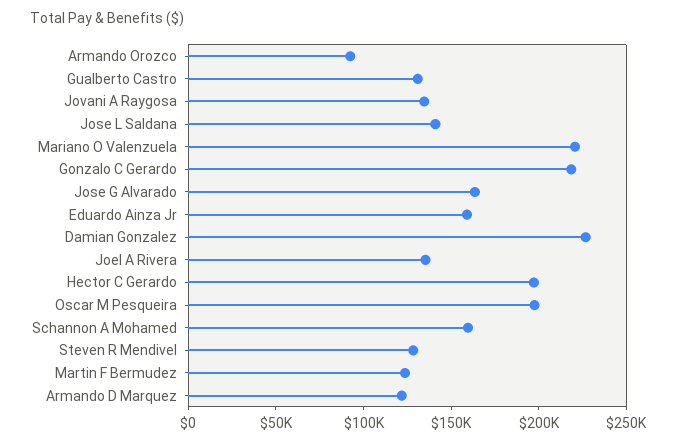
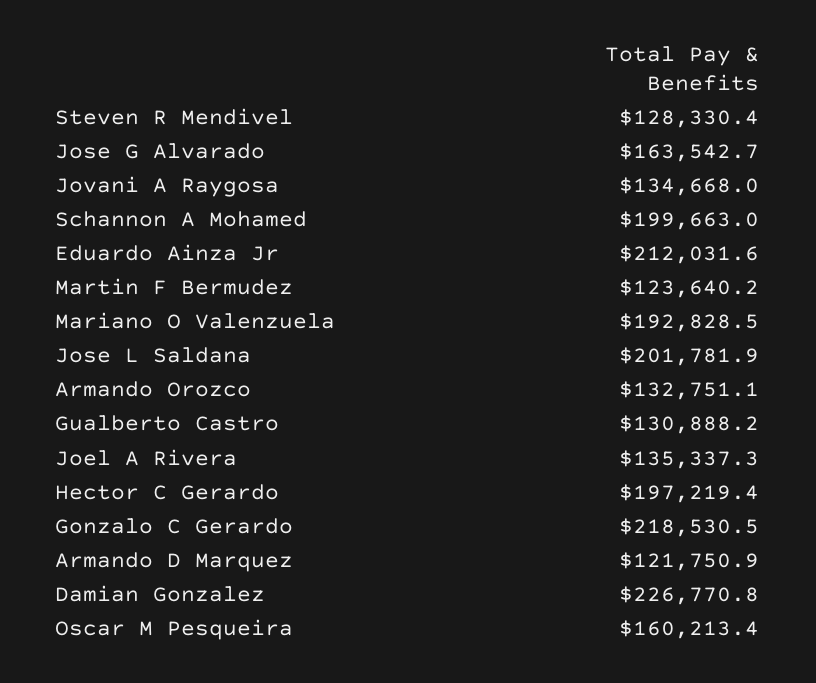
Armando Orozco: 90000 -> 132751.1
Jose L Saldana: 140000 -> 201781.9
Mariano O Valenzuela: 220000 -> 192828.5
Eduardo Ainza Jr: 160000 -> 212031.6
Oscar M Pesqueira: 200000 -> 160213.4
Schannon A Mohamed: 160000 -> 199663

